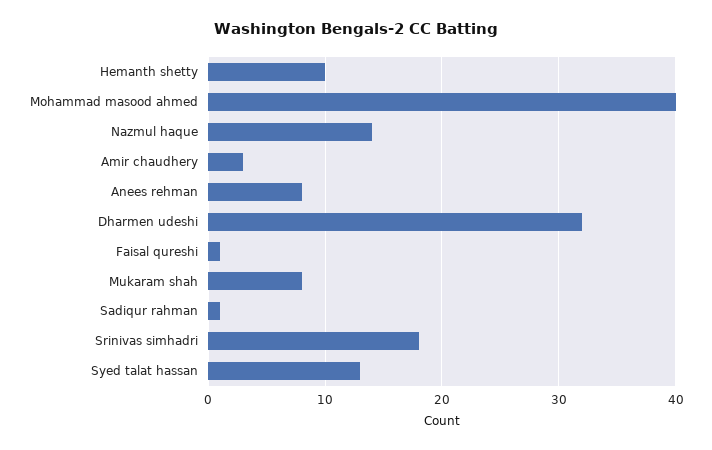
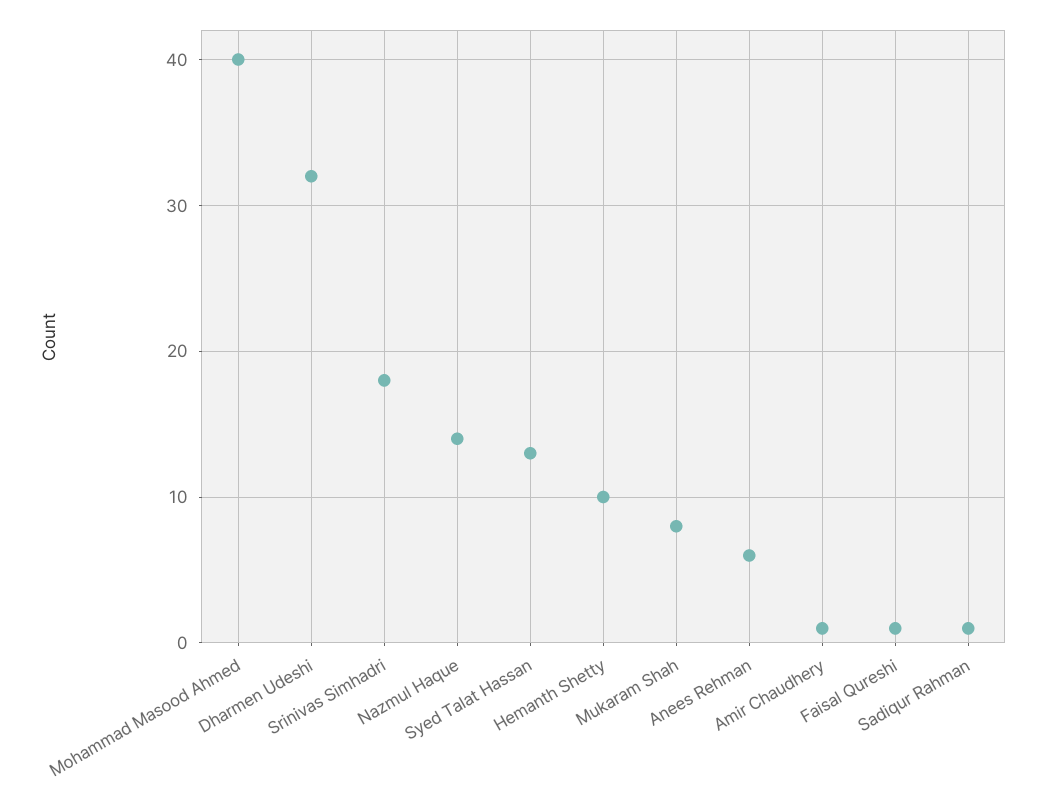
Amir chaudhery: 3 -> 1
Anees rehman: 8 -> 6

